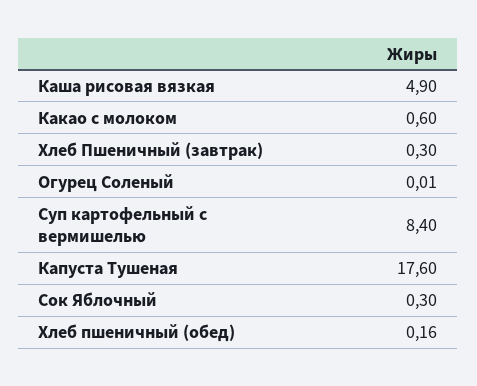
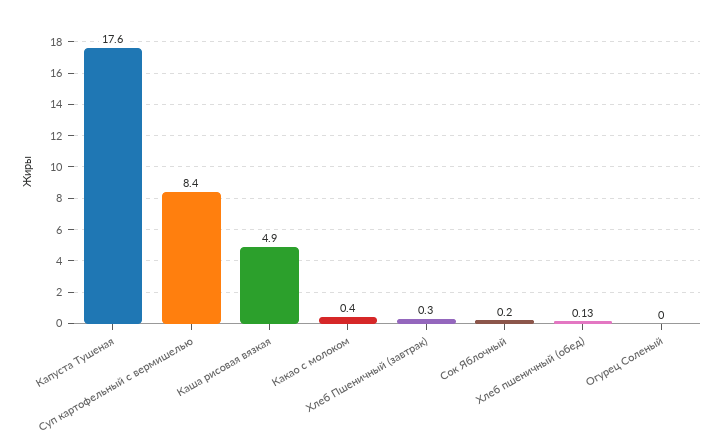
Какао с молоком: 0.6 -> 0.4
Огурец Соленый: 0.01 -> 0
Сок Яблочный: 0.3 -> 0.2
Хлеб пшеничный (обед): 0.16 -> 0.13

